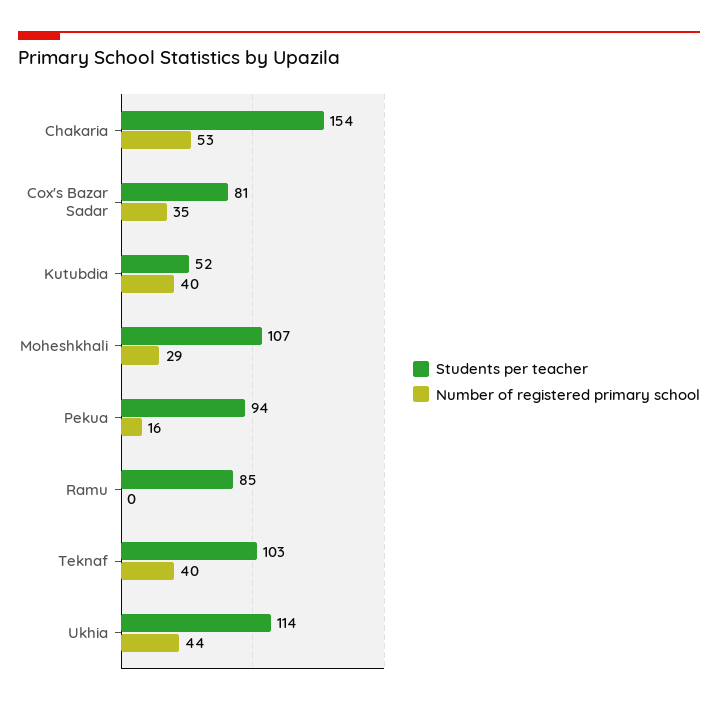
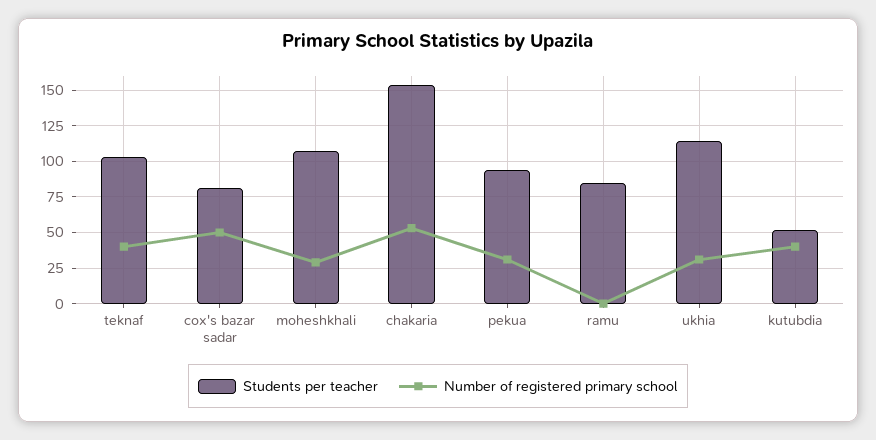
Number of registered primary school, Cox's Bazar Sadar: 35 -> 50
Number of registered primary school, Pekua: 16 -> 30
Number of registered primary school, Ukhia: 44 -> 30

